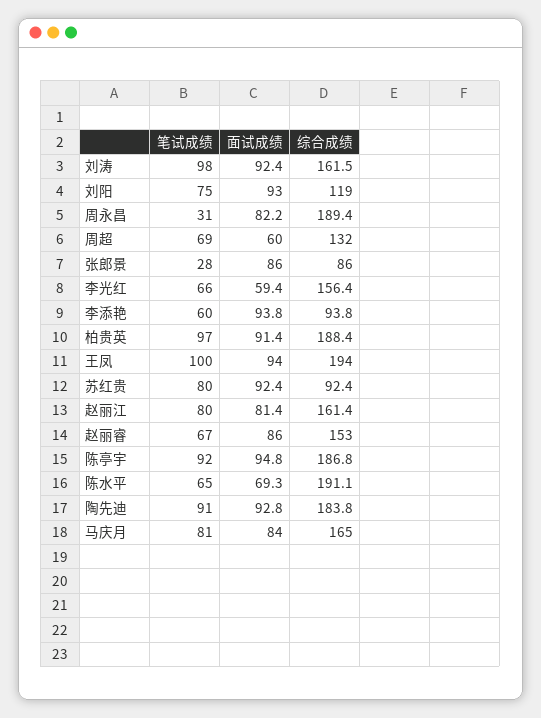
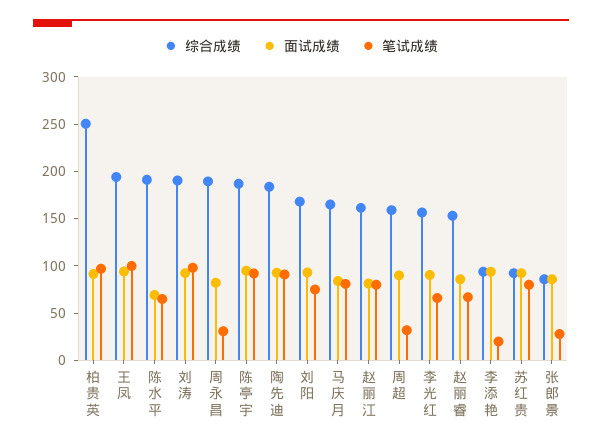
综合成绩, 刘涛: 161.5 -> 190
综合成绩, 刘阳: 119 -> 170
笔试成绩, 周超: 69 -> 30
面试成绩, 周超: 60 -> 90
综合成绩, 周超: 132 -> 160
面试成绩, 李光红: 59.4 -> 90
笔试成绩, 李添艳: 60 -> 20
综合成绩, 柏贵英: 188.4 -> 250

